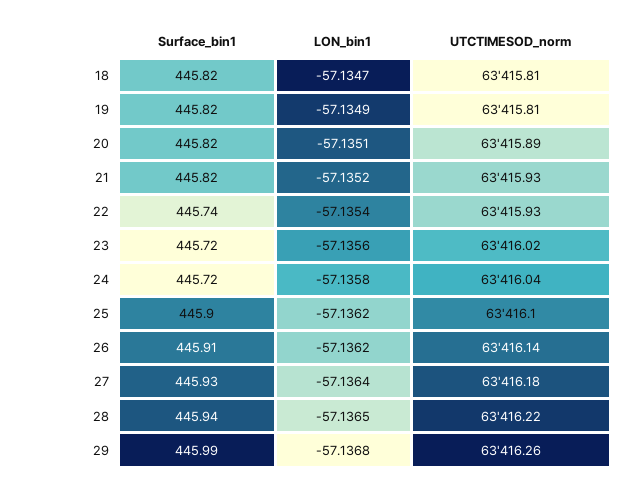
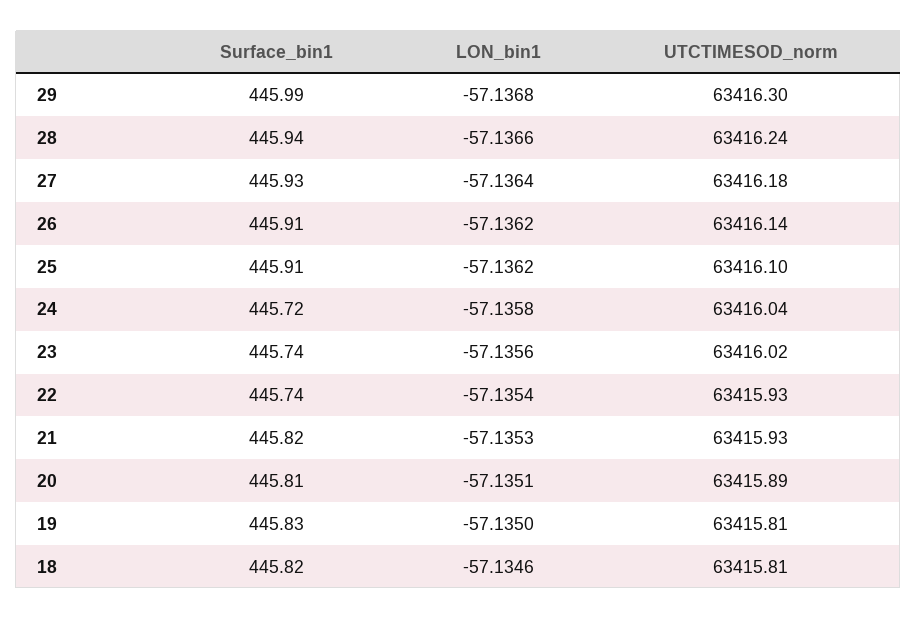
LON_bin1, 18: -57.1347 -> -57.1346
Surface_bin1, 19: 445.82 -> 445.83
LON_bin1, 19: -57.1349 -> -57.135
Surface_bin1, 20: 445.82 -> 445.81
LON_bin1, 21: -57.1352 -> -57.1353
Surface_bin1, 23: 445.72 -> 445.74
Surface_bin1, 25: 445.9 -> 445.91
LON_bin1, 28: -57.1365 -> -57.1366
UTCTIMESOD_norm, 28: 63416.22 -> 63416.24
UTCTIMESOD_norm, 29: 63416.26 -> 63416.3

